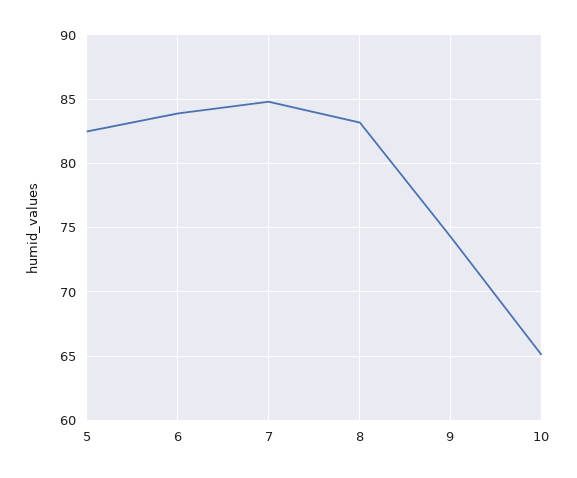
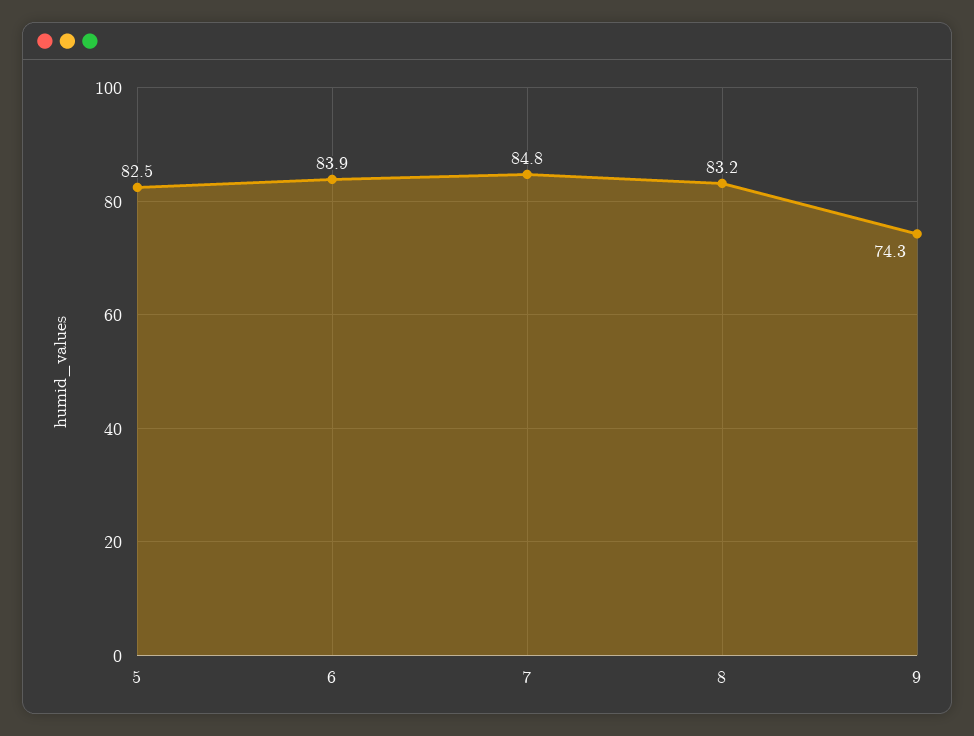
10: 65 -> none

